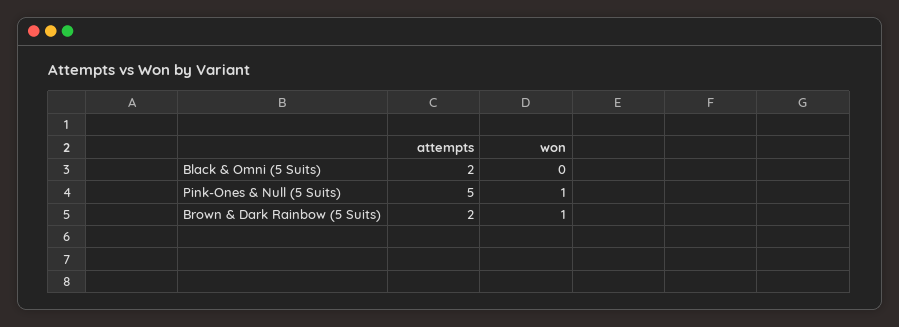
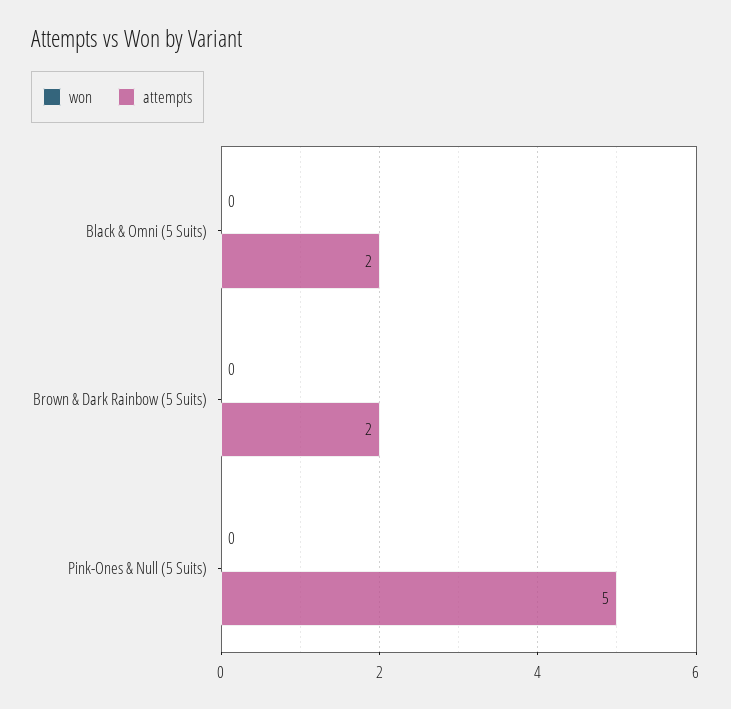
won, Pink-Ones & Null (5 Suits): 1 -> 0
won, Brown & Dark Rainbow (5 Suits): 1 -> 0

